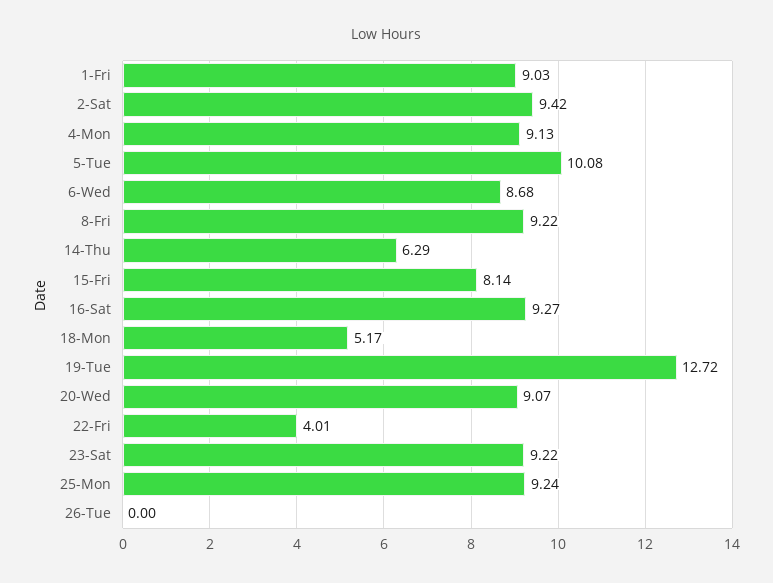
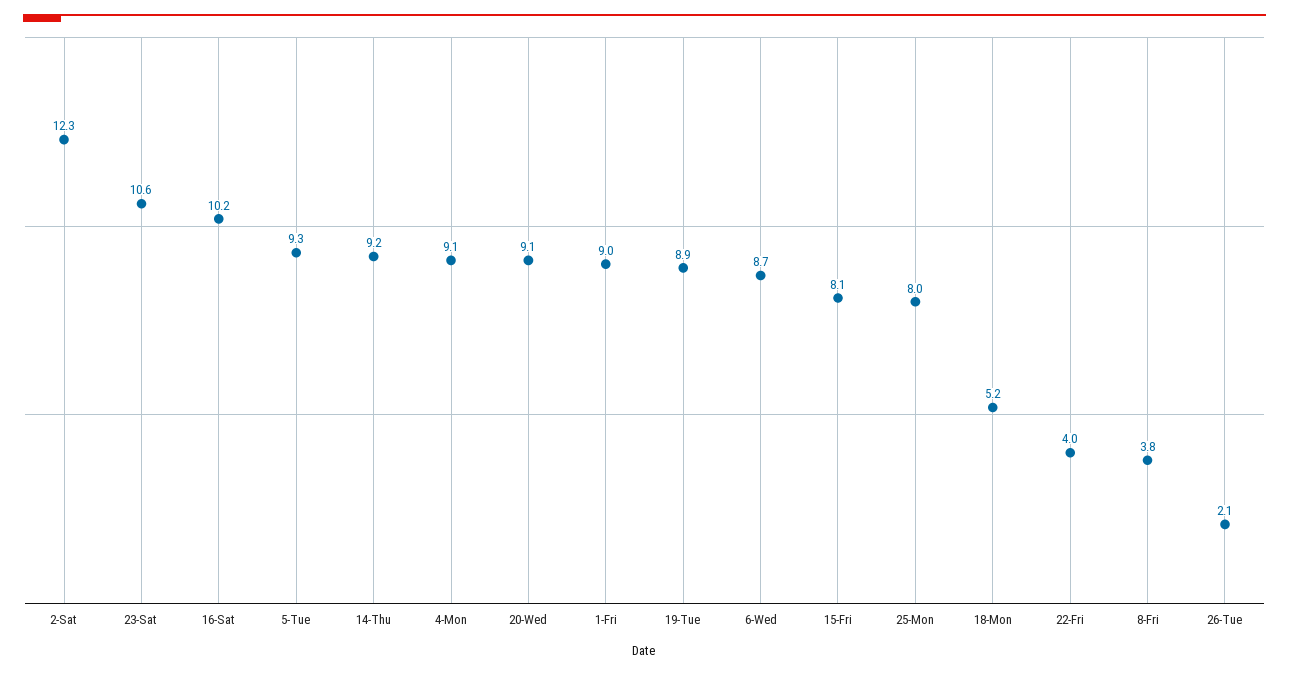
2-Sat: 9.42 -> 12.3
5-Tue: 10.08 -> 9.3
8-Fri: 9.22 -> 3.8
14-Thu: 6.29 -> 9.2
16-Sat: 9.27 -> 10.2
19-Tue: 12.72 -> 8.9
23-Sat: 9.22 -> 10.6
25-Mon: 9.24 -> 8
26-Tue: 0 -> 2.1

